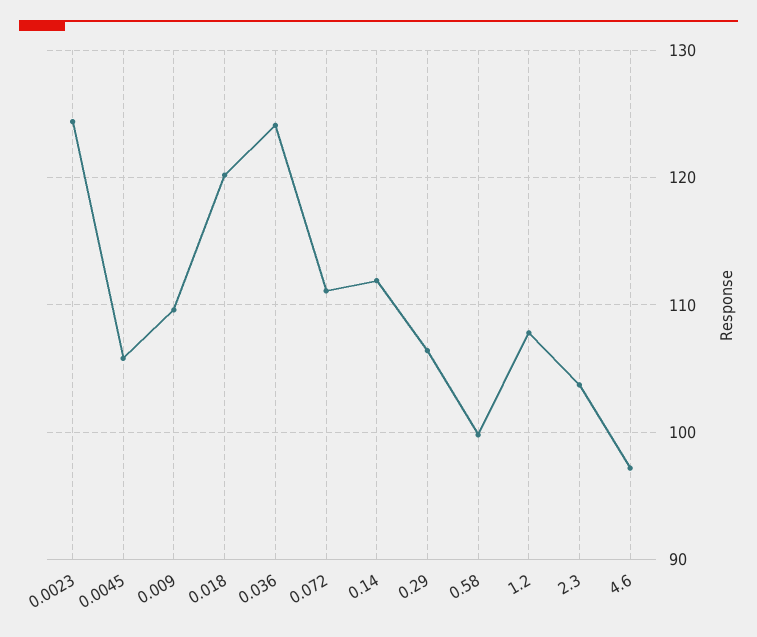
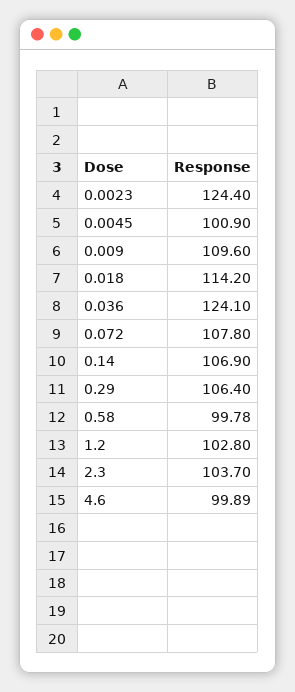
0.0045: 106 -> 100.9
0.018: 120 -> 114.2
0.072: 111 -> 107.8
0.14: 112 -> 106.9
1.2: 108 -> 102.8
4.6: 97 -> 99.89

